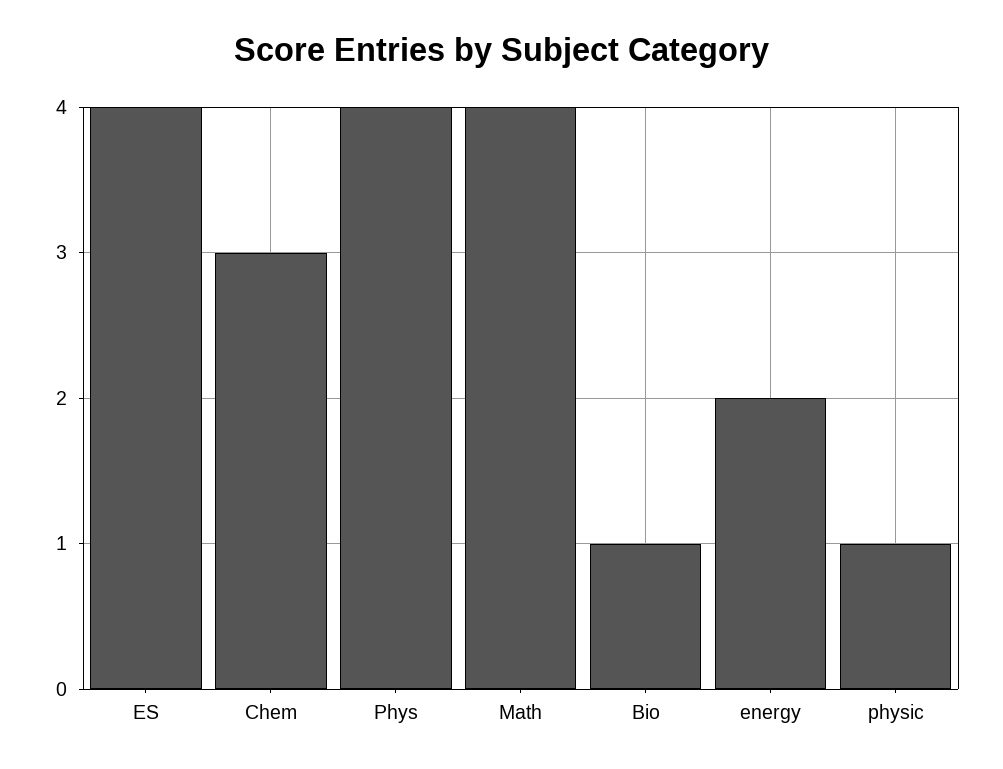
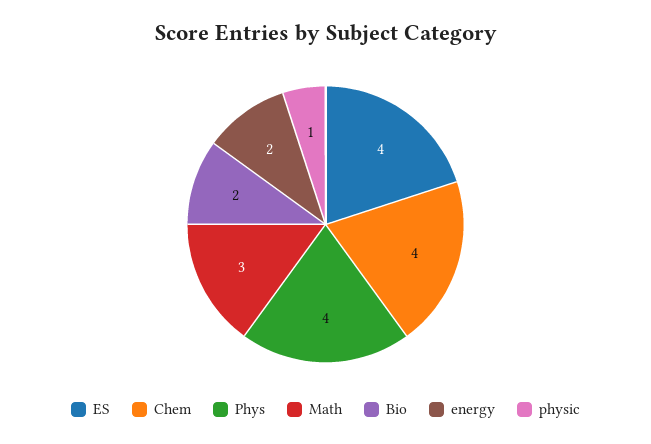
Chem: 3 -> 4
Math: 4 -> 3
Bio: 1 -> 2

